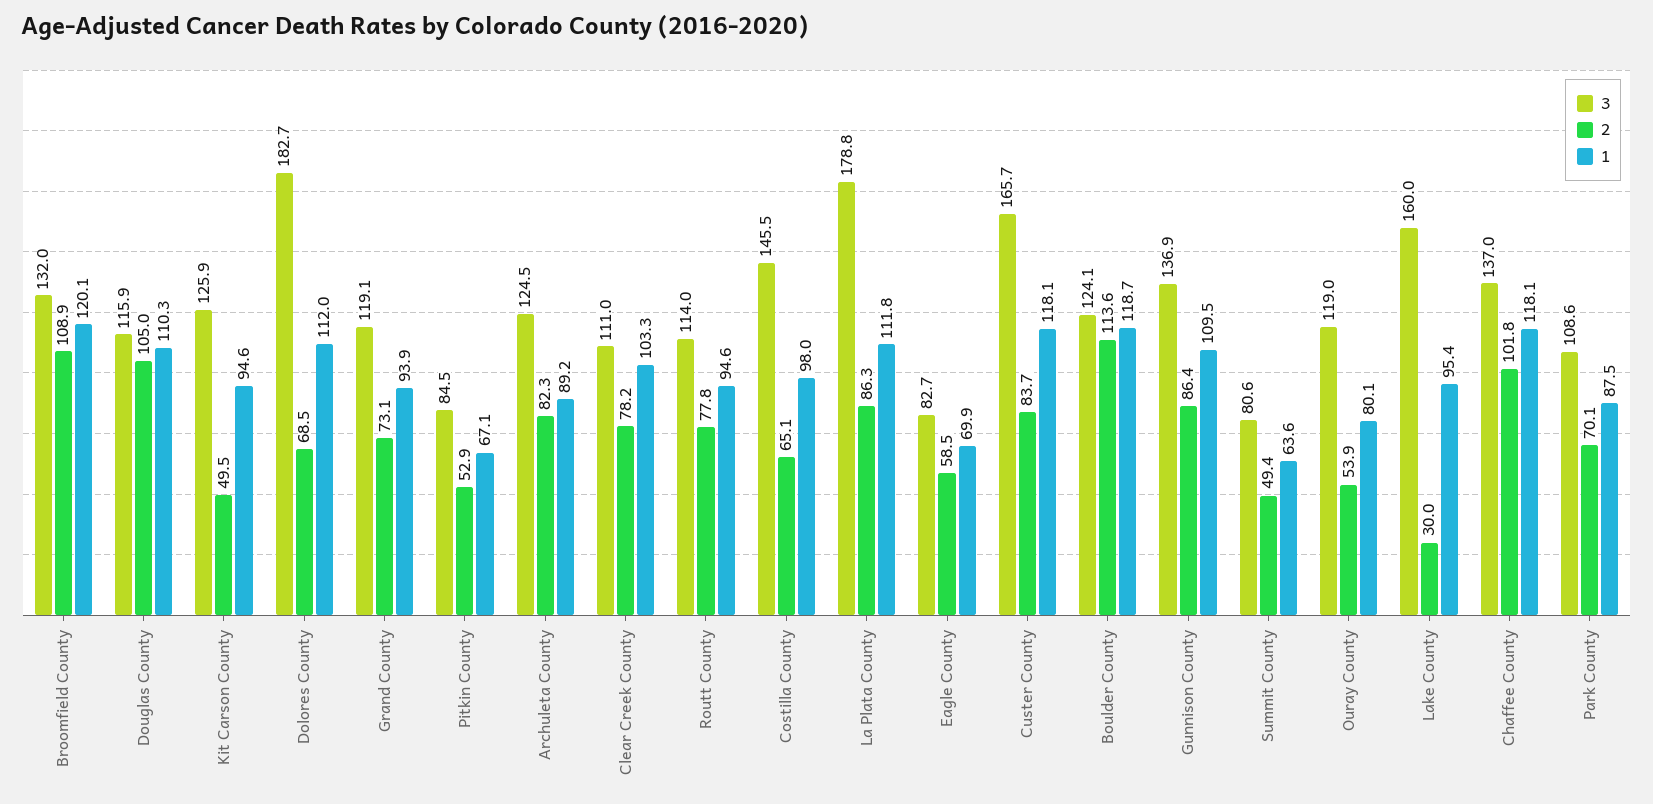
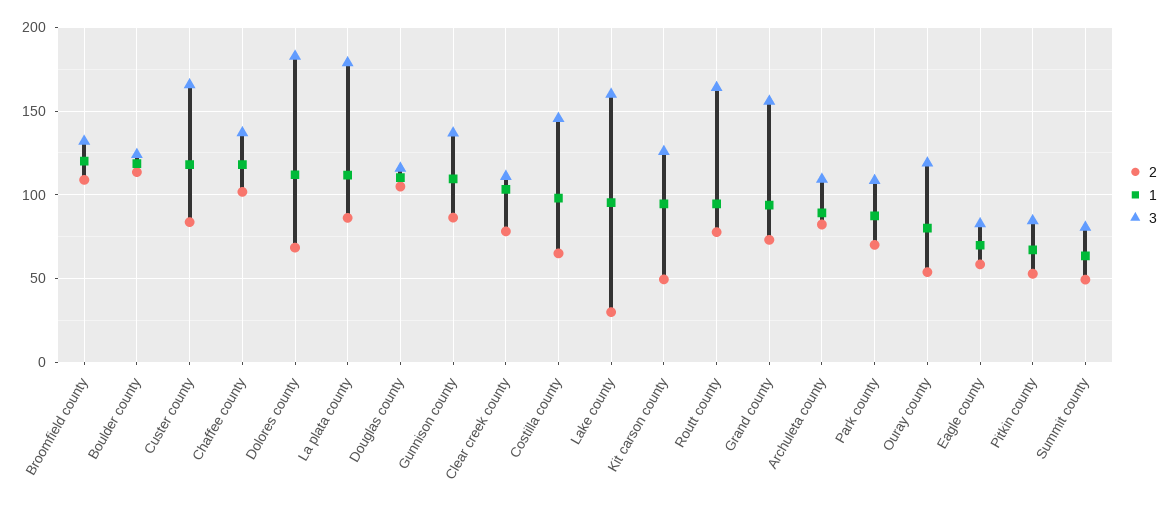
3, Grand County: 119.1 -> 155
3, Archuleta County: 124.5 -> 110
3, Routt County: 114 -> 165

